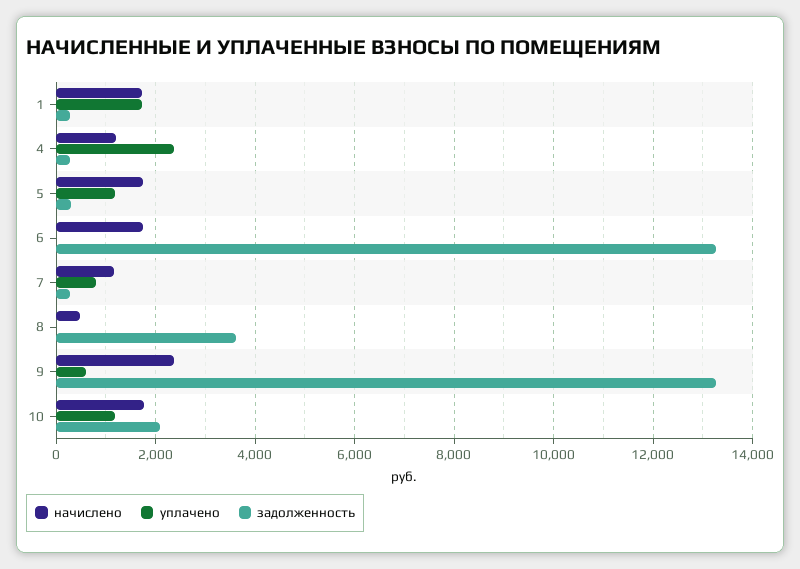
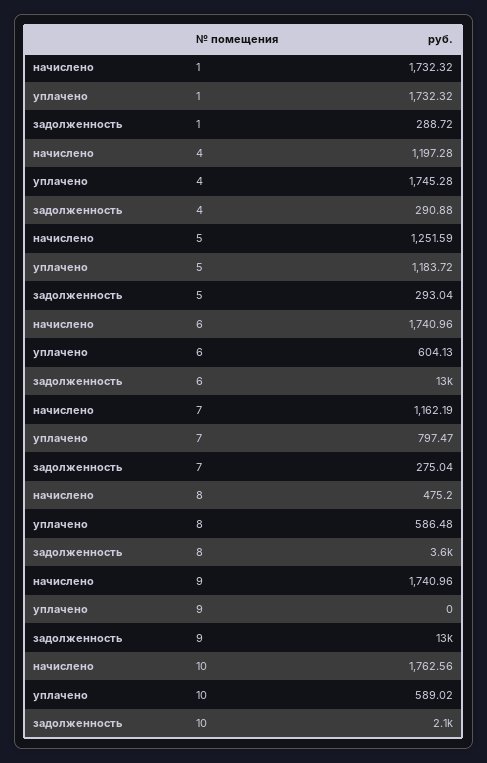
уплачено, 4: 2400 -> 1745.28
начислено, 5: 1800 -> 1251.59
уплачено, 6: 0 -> 604.13
уплачено, 8: 0 -> 586.48
начислено, 9: 2400 -> 1740.96
уплачено, 9: 600 -> 0
уплачено, 10: 1200 -> 589.02

